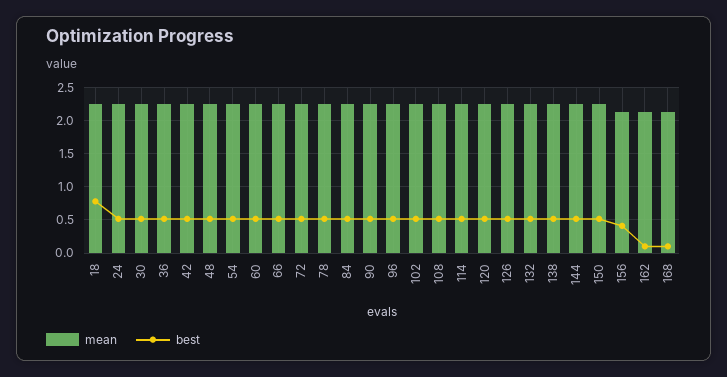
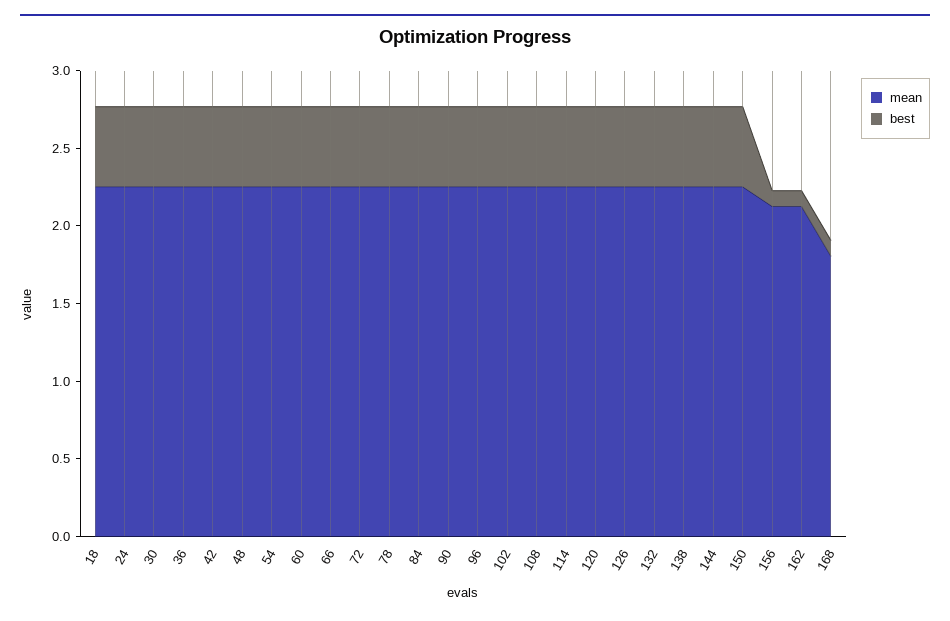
best, 18: 0.8 -> 0.5
best, 156: 0.4 -> 0.1
mean, 168: 2.1 -> 1.8

